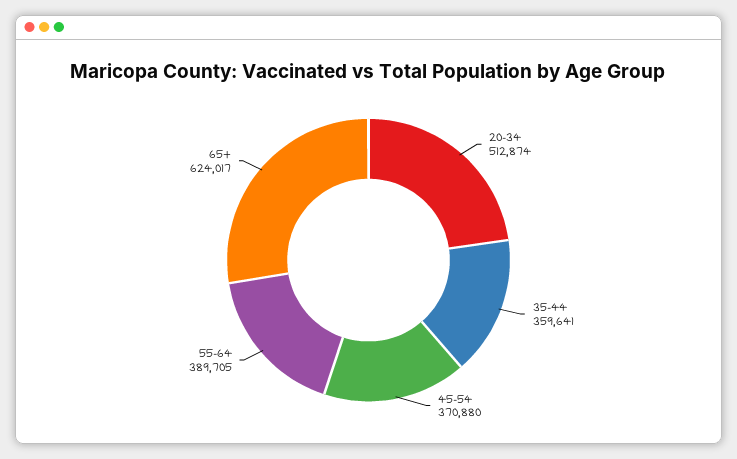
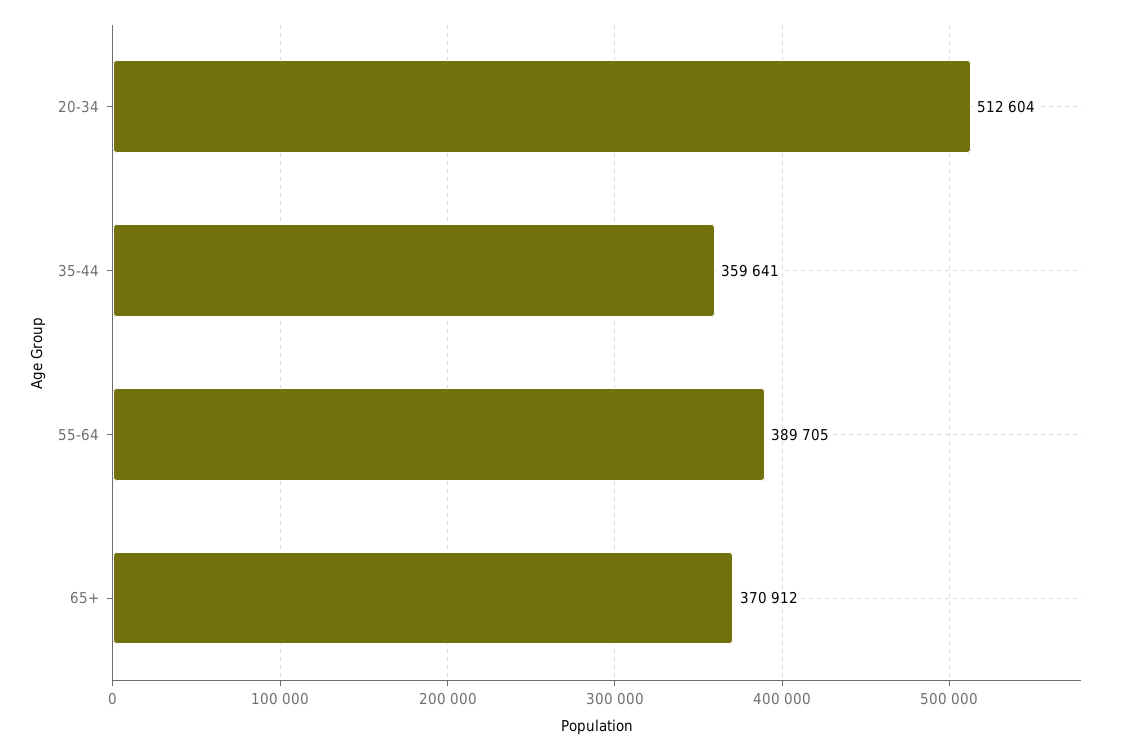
20-34: 512874 -> 512604
45-54: 370880 -> none
65+: 624017 -> 370912

